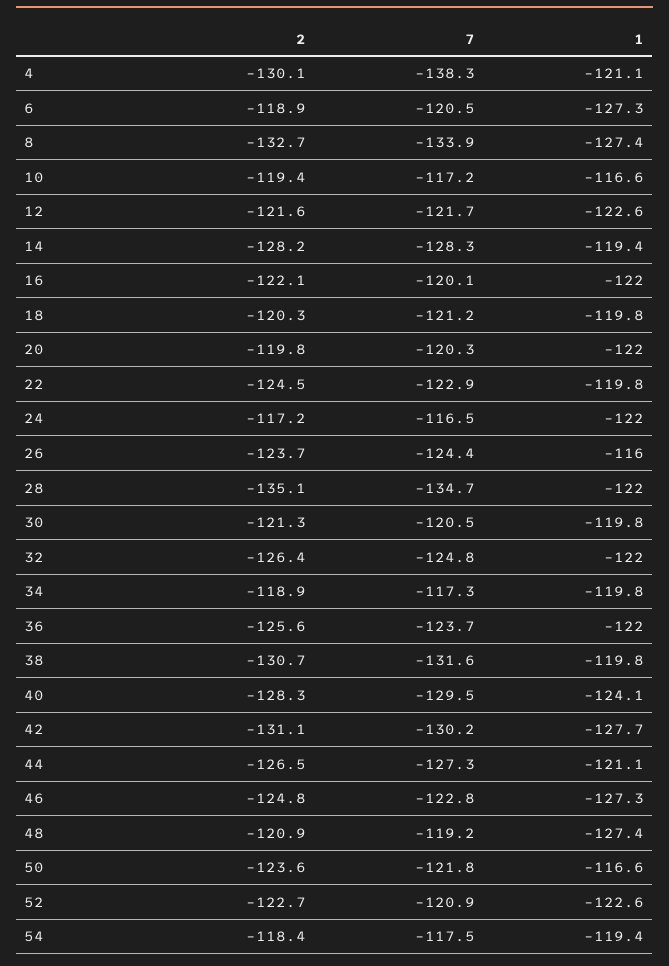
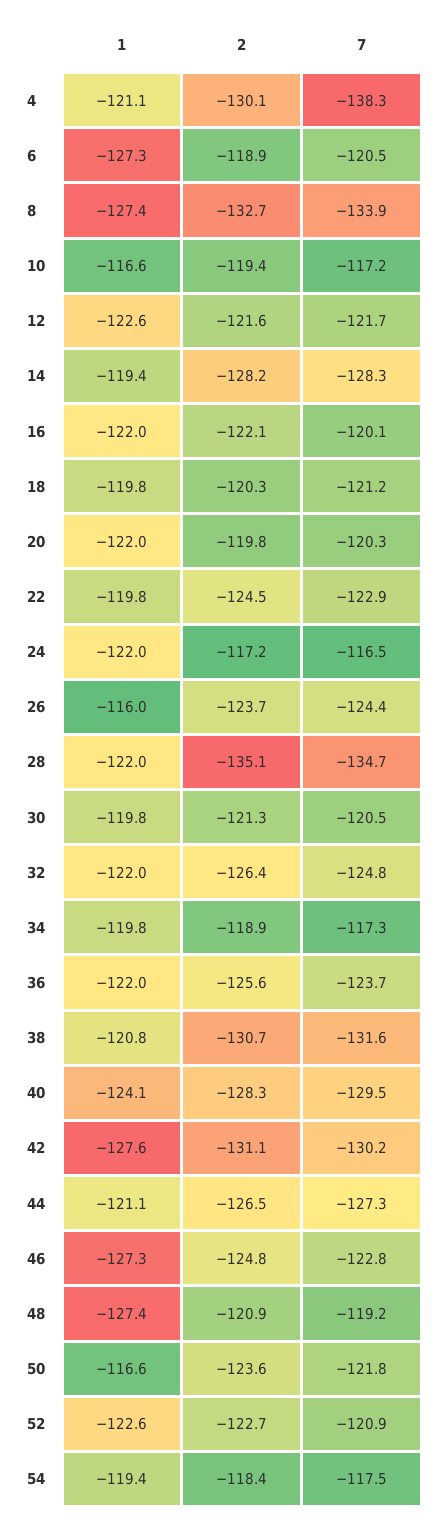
1, 38: -119.8 -> -120.8
1, 42: -127.7 -> -127.6

